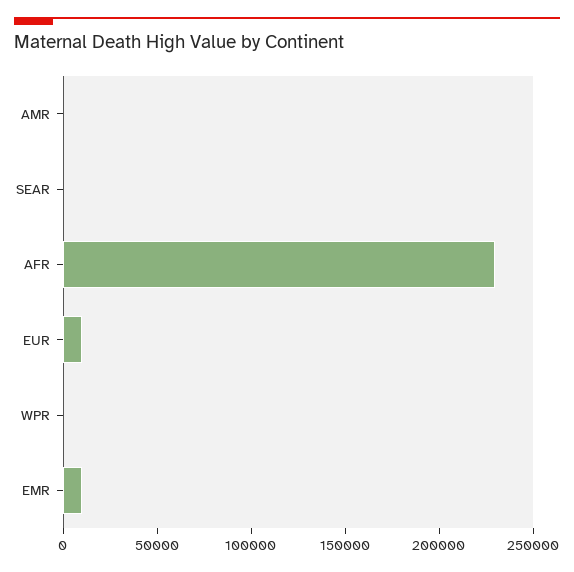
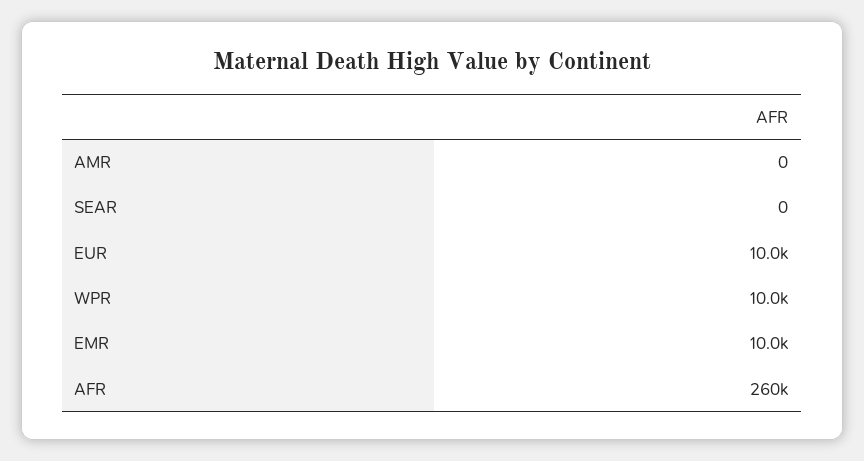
AFR: 230000 -> 260000
WPR: 0 -> 10000

